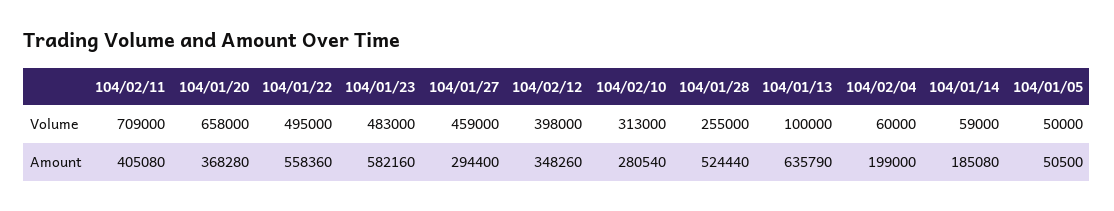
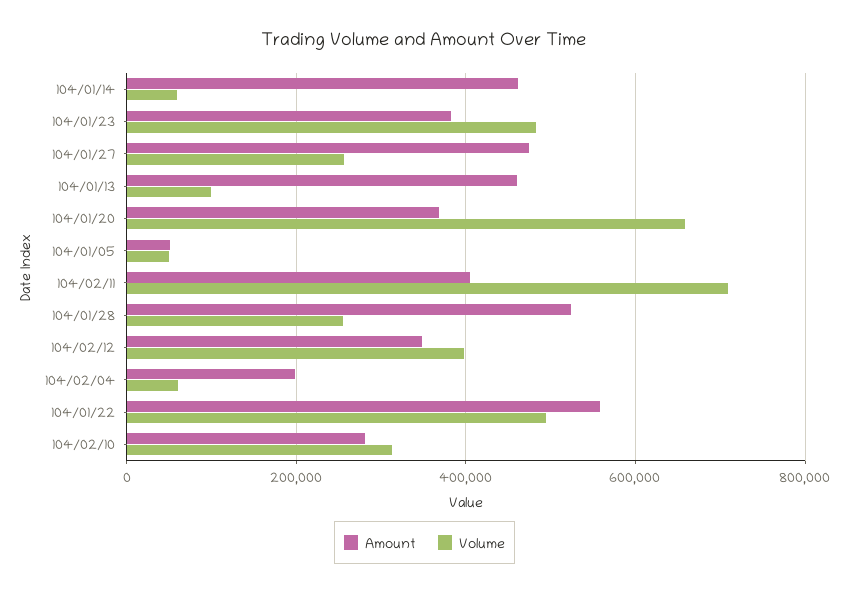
Volume, 104/01/27: 459000 -> 260000
Amount, 104/01/23: 582160 -> 380000
Amount, 104/01/27: 294400 -> 480000
Amount, 104/01/13: 635790 -> 460000
Amount, 104/01/14: 185080 -> 460000

